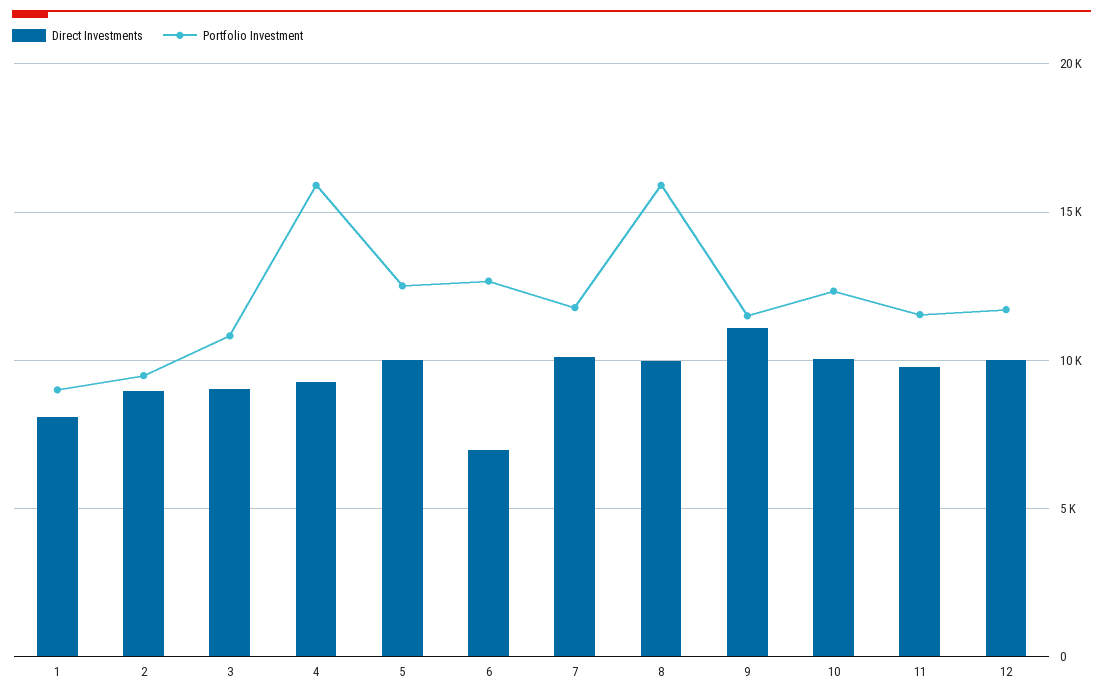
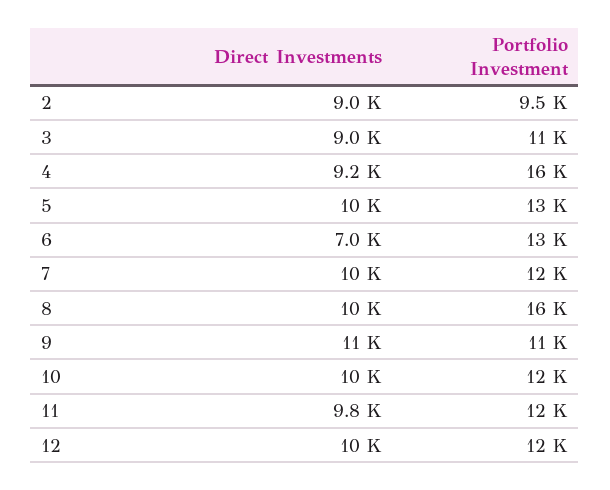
Direct Investments, 1: 8000 -> none
Portfolio Investment, 1: 9000 -> none

